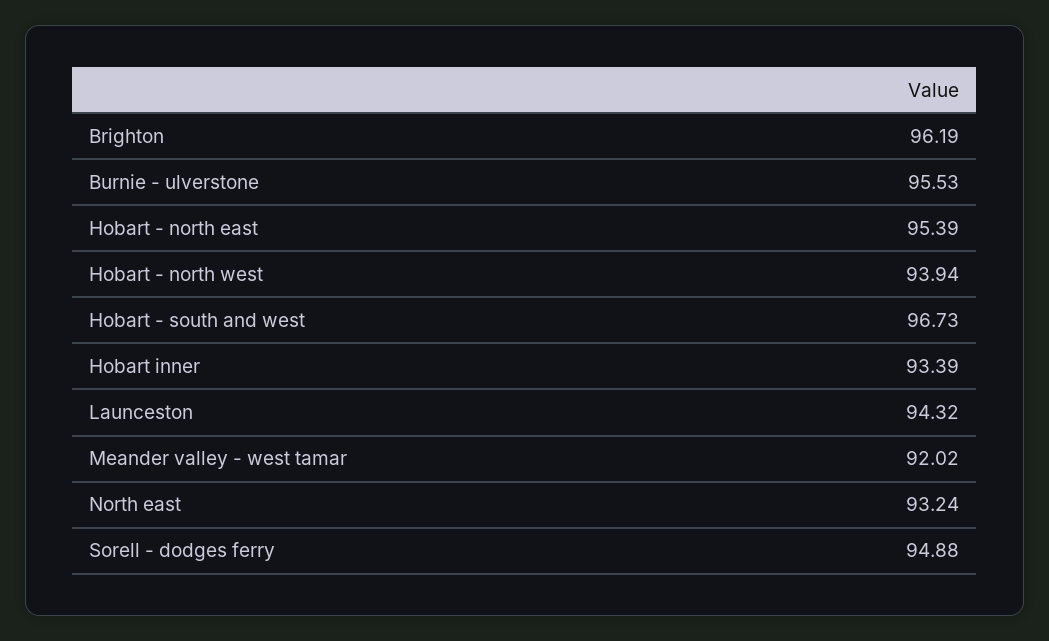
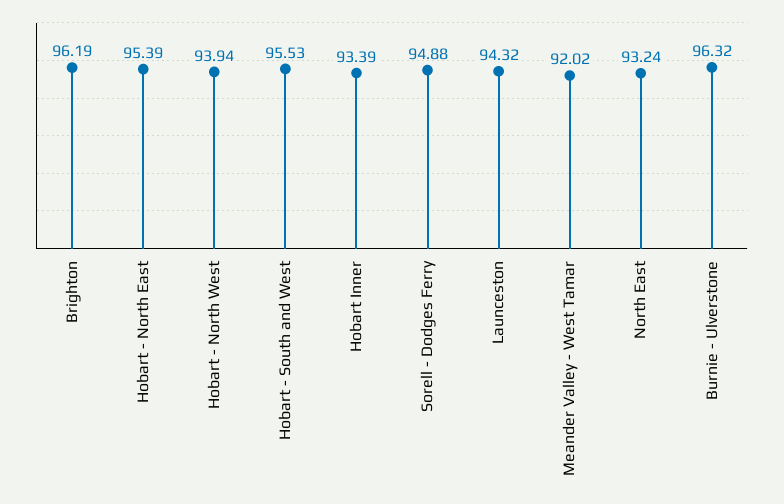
Burnie - ulverstone: 95.53 -> 96.32
Hobart - south and west: 96.73 -> 95.53

